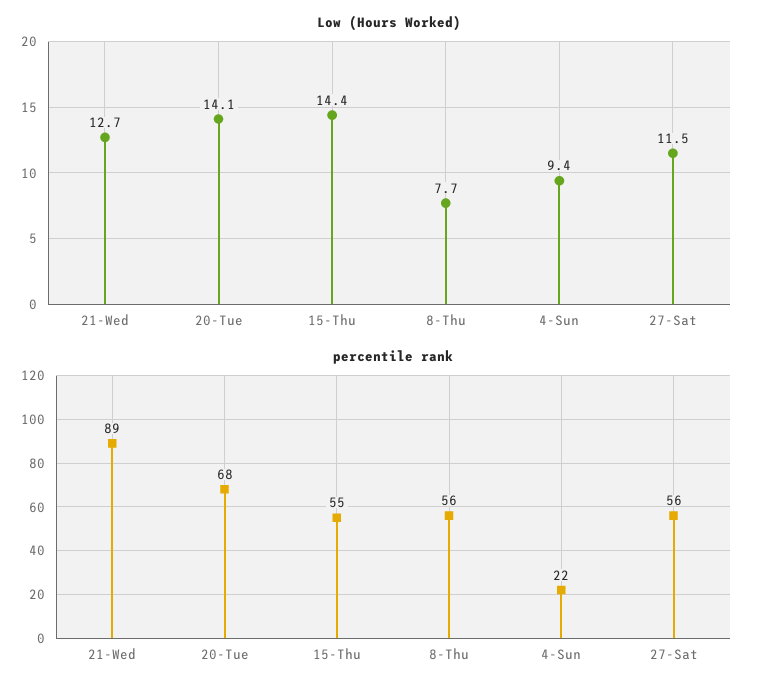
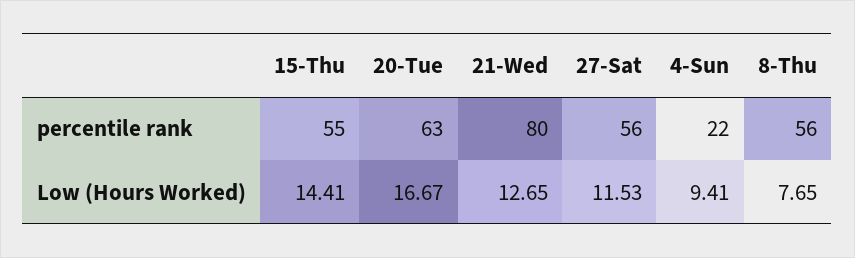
Low (Hours Worked), 20-Tue: 14.1 -> 16.67
percentile rank, 21-Wed: 89 -> 80
percentile rank, 20-Tue: 68 -> 63

